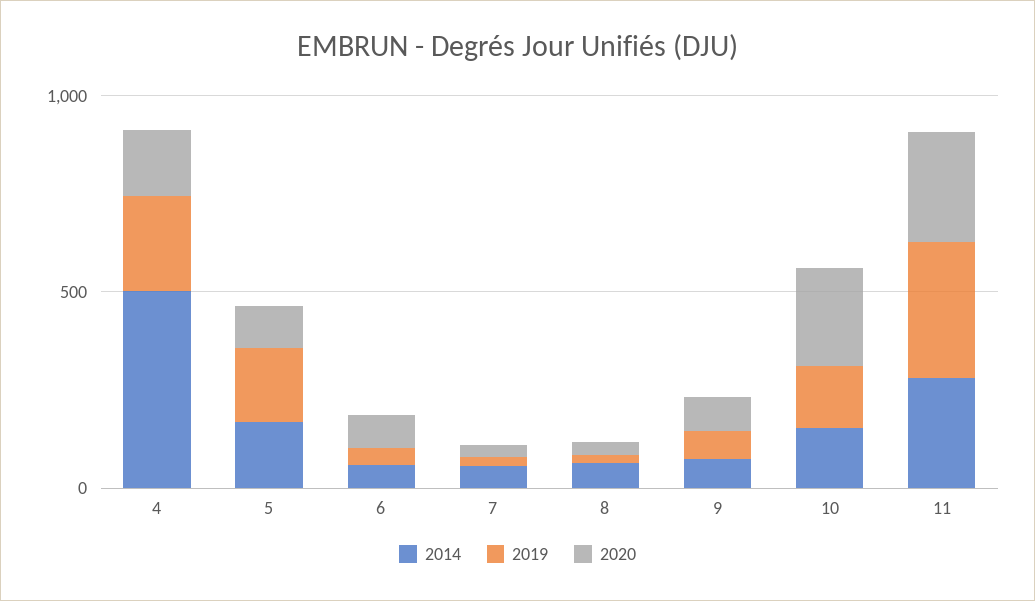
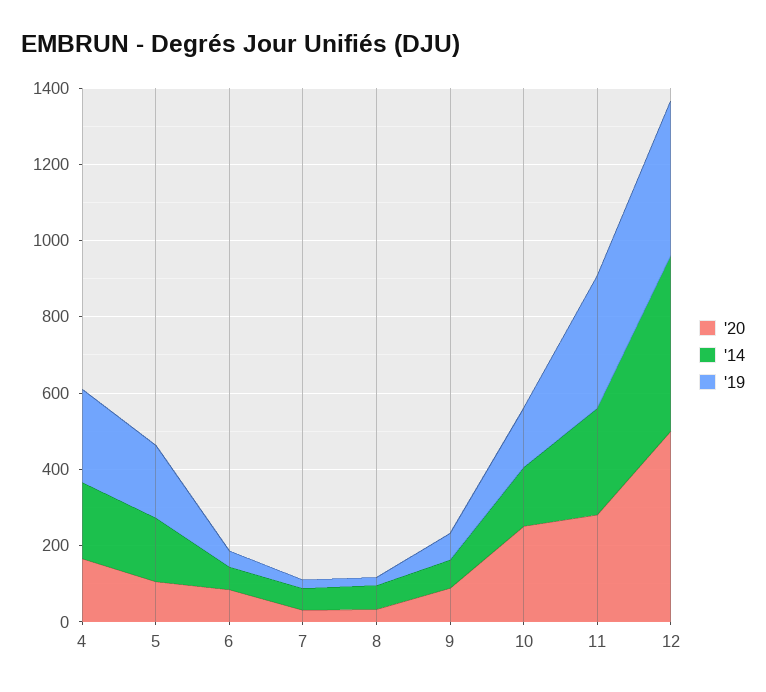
2014, 4: 500 -> 200
2020, 12: none -> 500
2014, 12: none -> 450
2019, 12: none -> 400

